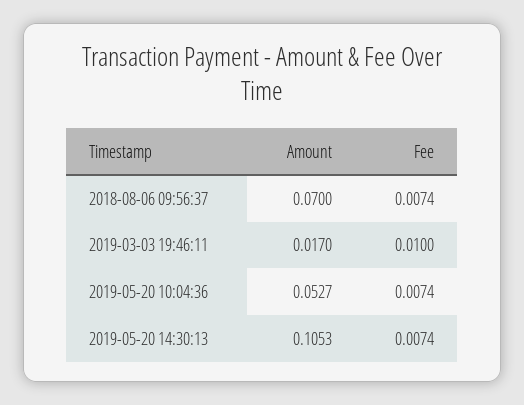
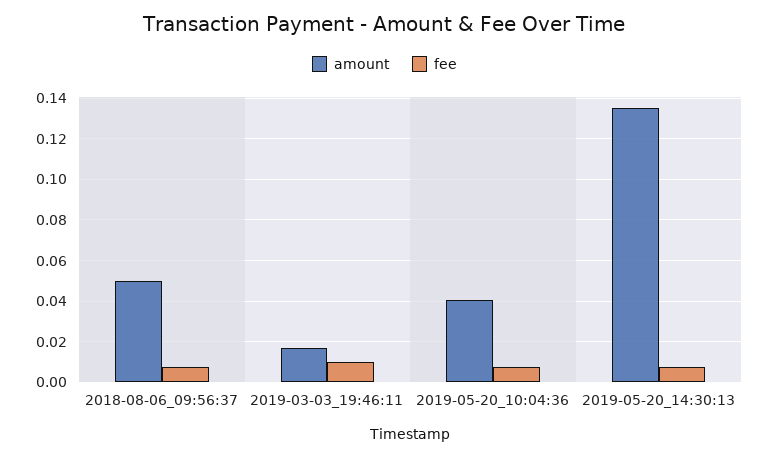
Amount, 2018-08-06 09:56:37: 0.07 -> 0.05
Amount, 2019-05-20 10:04:36: 0.0527 -> 0.04
Amount, 2019-05-20 14:30:13: 0.1053 -> 0.135

